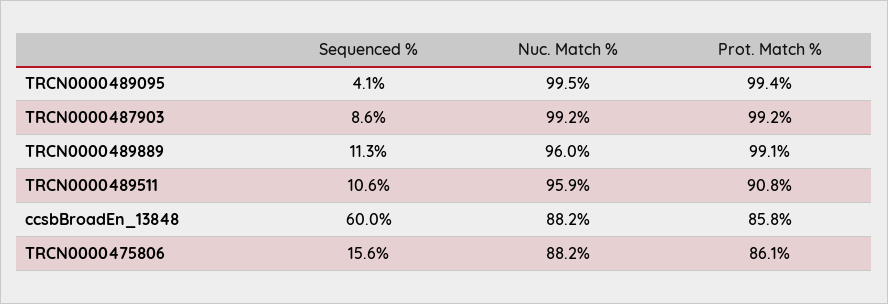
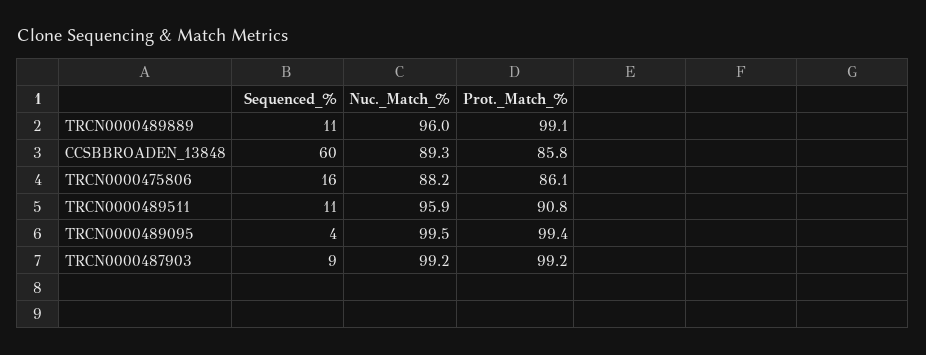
Nuc. Match %, ccsbBroadEn_13848: 88.2 -> 89.3

